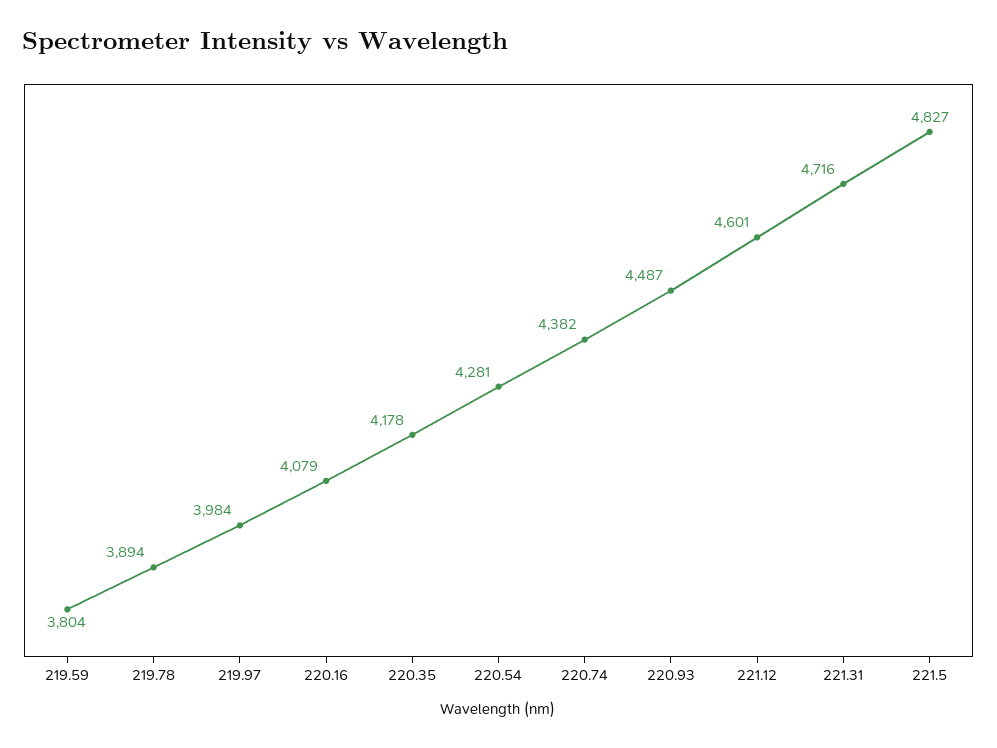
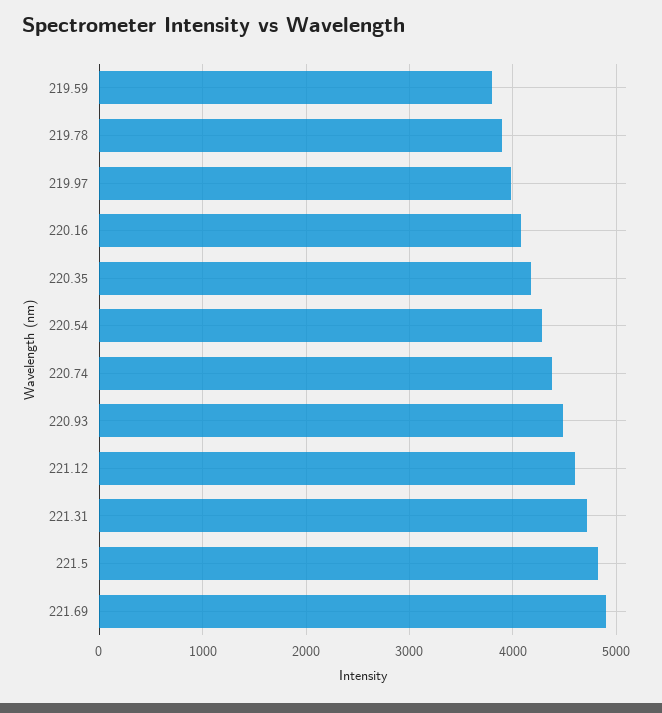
221.69: none -> 4900

